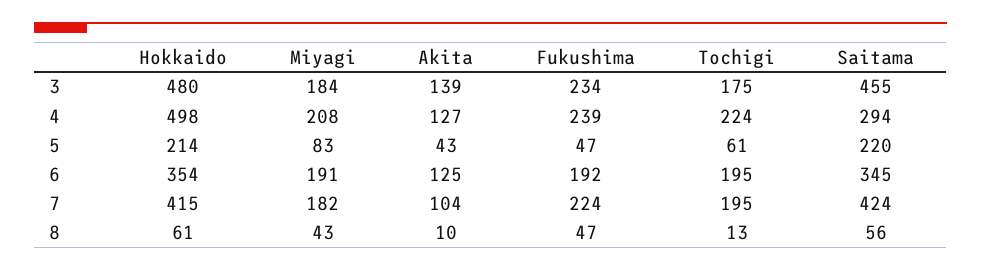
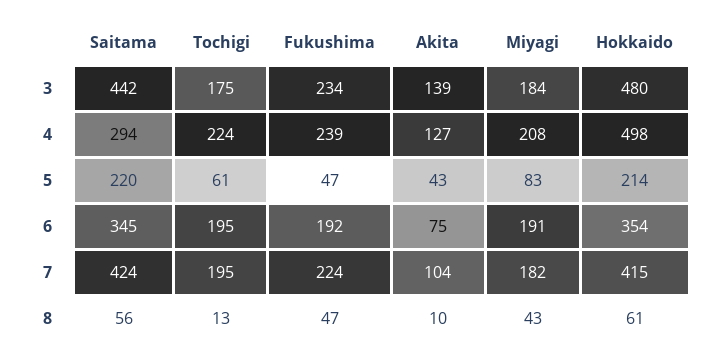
Saitama, 3: 455 -> 442
Akita, 6: 125 -> 75

